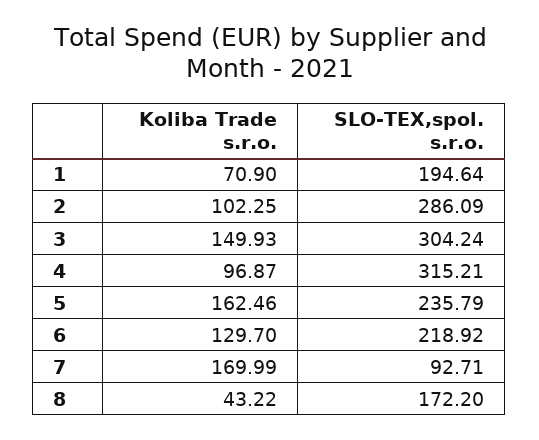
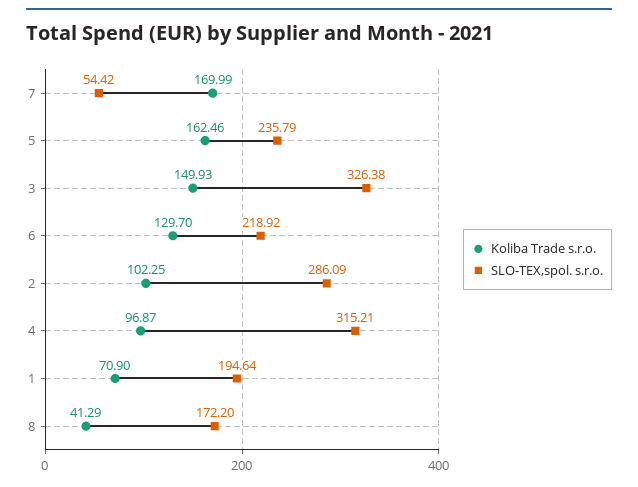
SLO-TEX,spol. s.r.o., 3: 304.24 -> 326.38
SLO-TEX,spol. s.r.o., 7: 92.71 -> 54.42
Koliba Trade s.r.o., 8: 43.22 -> 41.29

